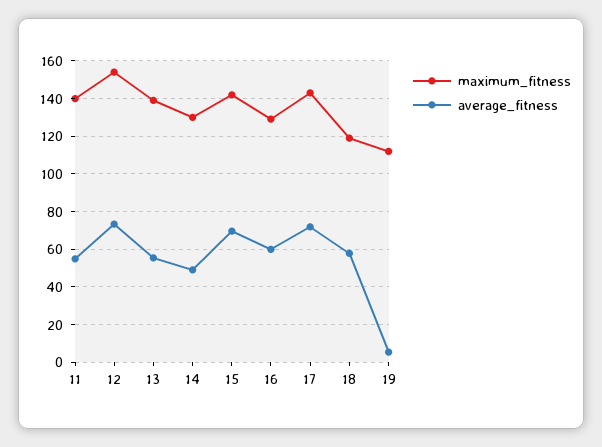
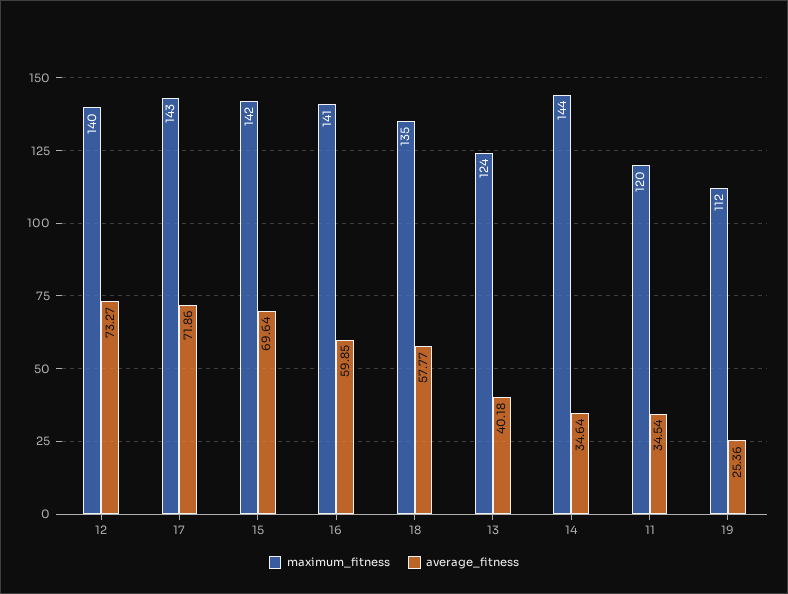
maximum_fitness, 11: 140 -> 120
average_fitness, 11: 55 -> 34.54
maximum_fitness, 12: 155 -> 140
maximum_fitness, 13: 140 -> 124
average_fitness, 13: 55 -> 40.18
maximum_fitness, 14: 130 -> 144
average_fitness, 14: 50 -> 34.64
maximum_fitness, 16: 130 -> 141
maximum_fitness, 18: 120 -> 135
average_fitness, 19: 5 -> 25.36

